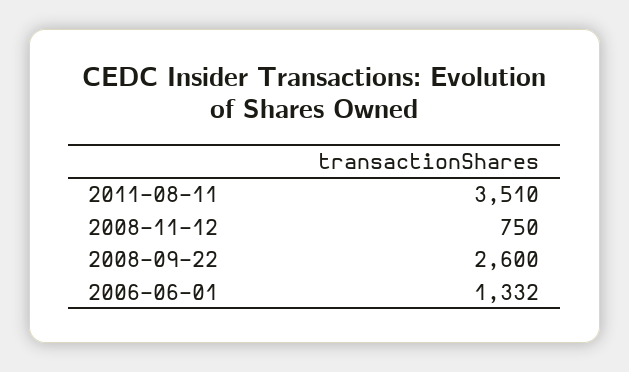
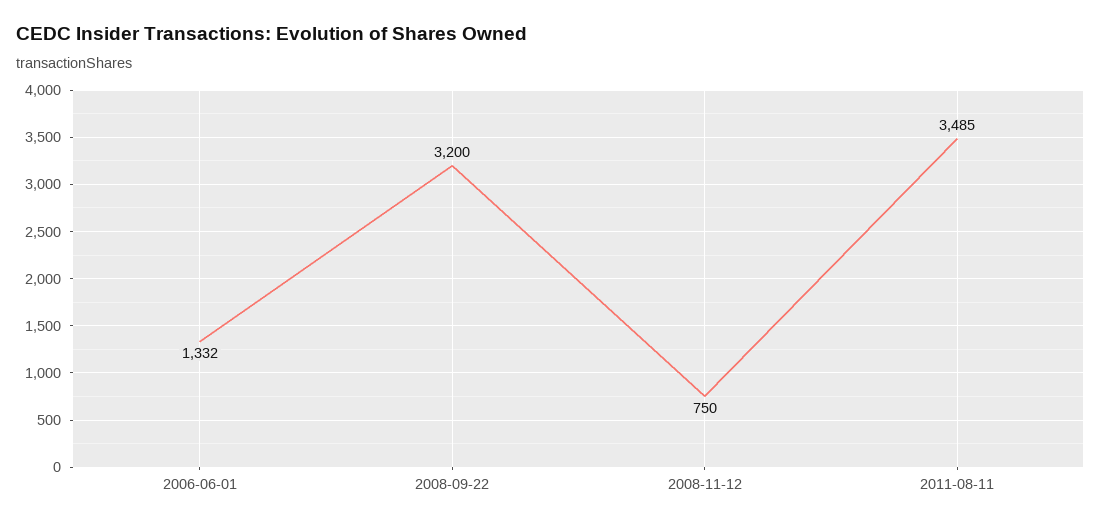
2011-08-11: 3510 -> 3485
2008-09-22: 2600 -> 3200

